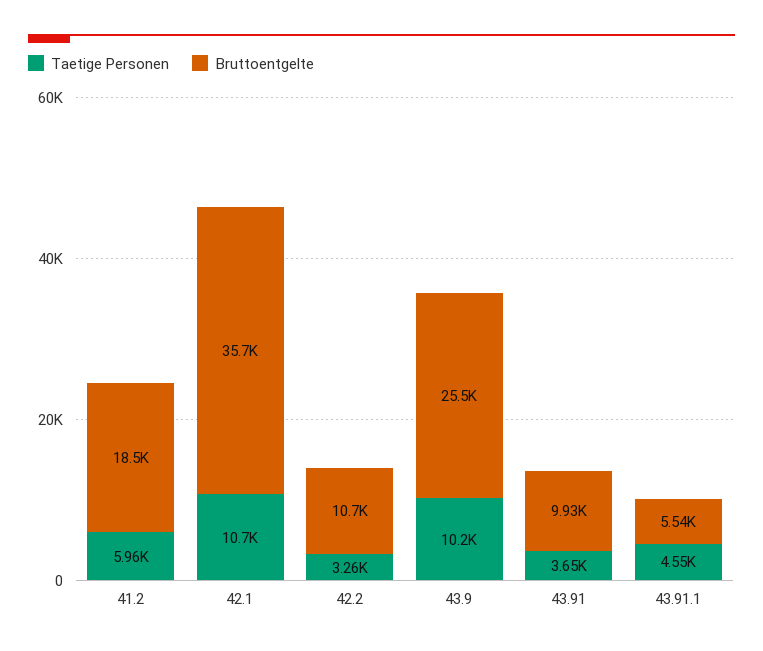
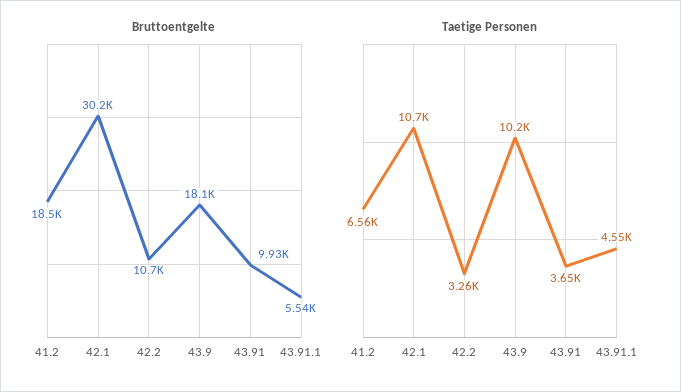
Taetige Personen, 41.2: 5960 -> 6560
Bruttoentgelte, 42.1: 35700 -> 30200
Bruttoentgelte, 43.9: 25500 -> 18100

